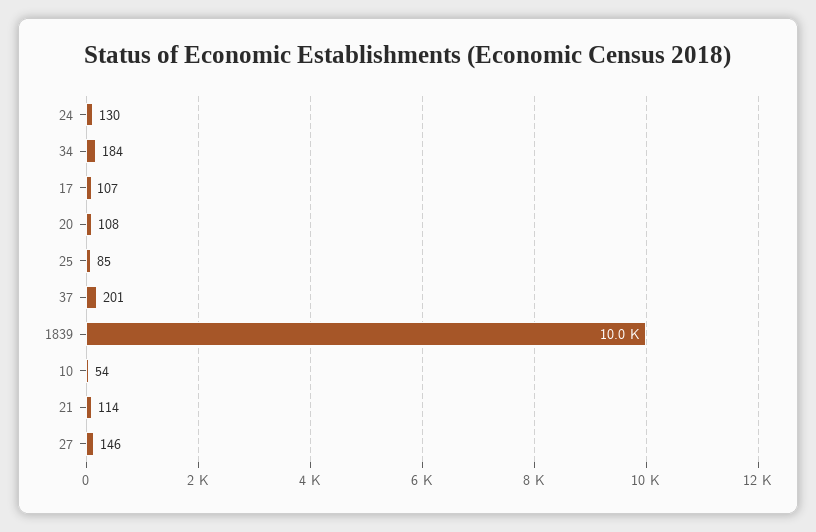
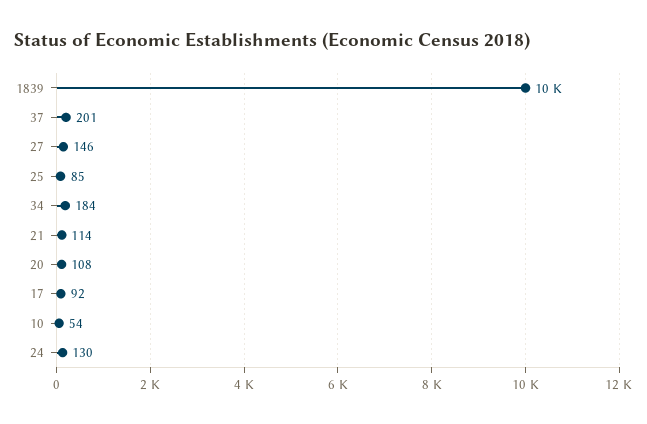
17: 107 -> 92

